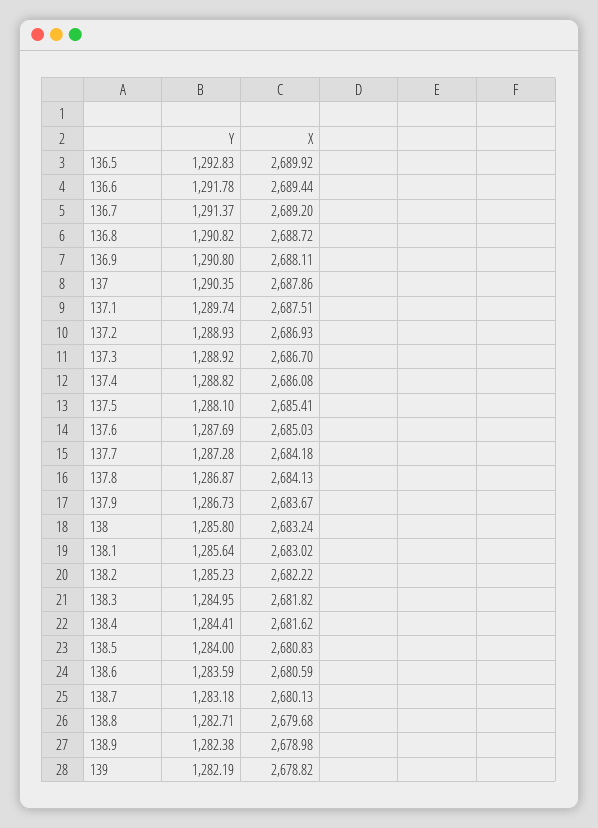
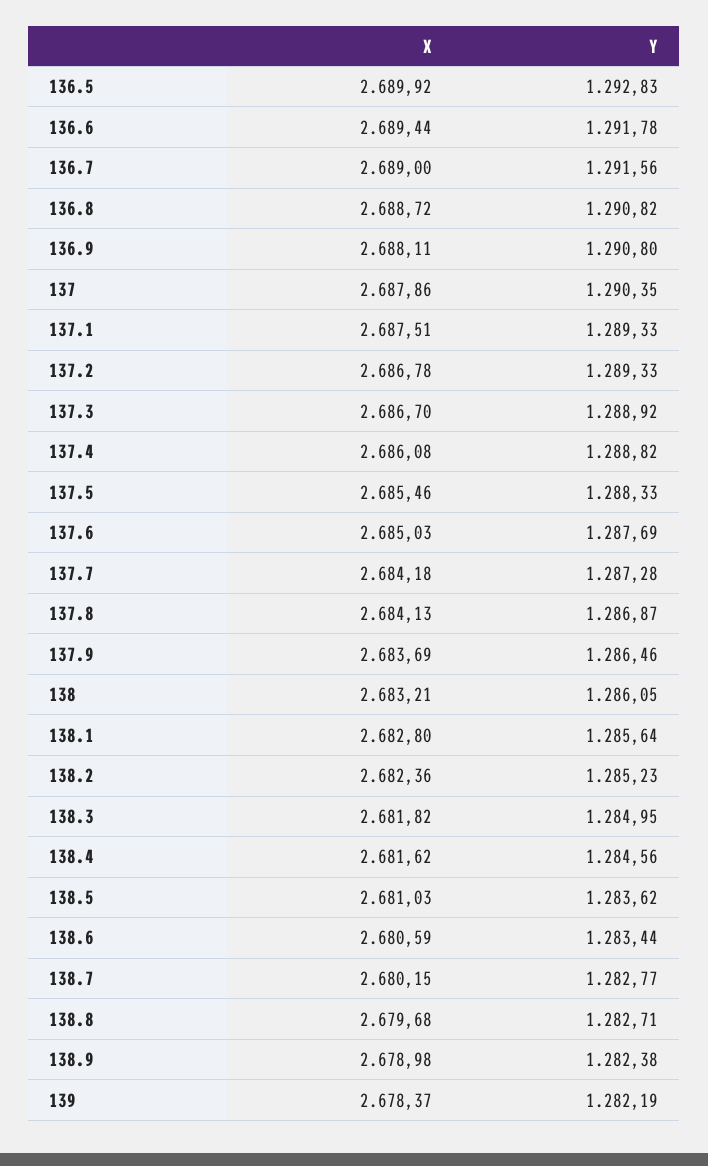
Y, 136.7: 1291.37 -> 1291.56
X, 136.7: 2689.2 -> 2689
Y, 137.1: 1289.74 -> 1289.33
Y, 137.2: 1288.93 -> 1289.33
X, 137.2: 2686.93 -> 2686.78
Y, 137.5: 1288.1 -> 1288.33
X, 137.5: 2685.41 -> 2685.46
Y, 137.9: 1286.73 -> 1286.46
X, 137.9: 2683.67 -> 2683.69
Y, 138: 1285.8 -> 1286.05
X, 138: 2683.24 -> 2683.21
X, 138.1: 2683.02 -> 2682.8
X, 138.2: 2682.22 -> 2682.36
Y, 138.4: 1284.41 -> 1284.56
Y, 138.5: 1284 -> 1283.62
X, 138.5: 2680.83 -> 2681.03
Y, 138.6: 1283.59 -> 1283.44
Y, 138.7: 1283.18 -> 1282.77
X, 138.7: 2680.13 -> 2680.15
X, 139: 2678.82 -> 2678.37

